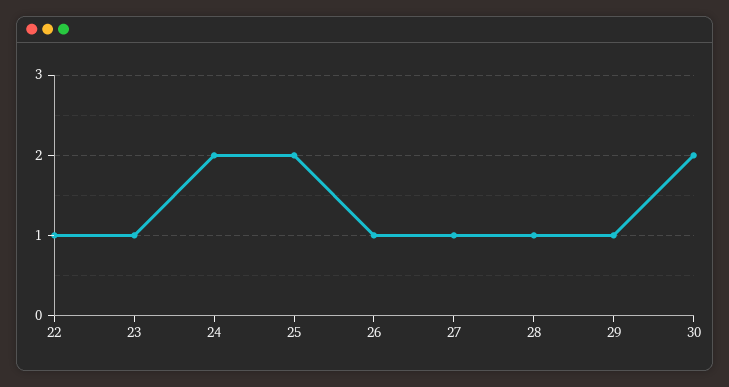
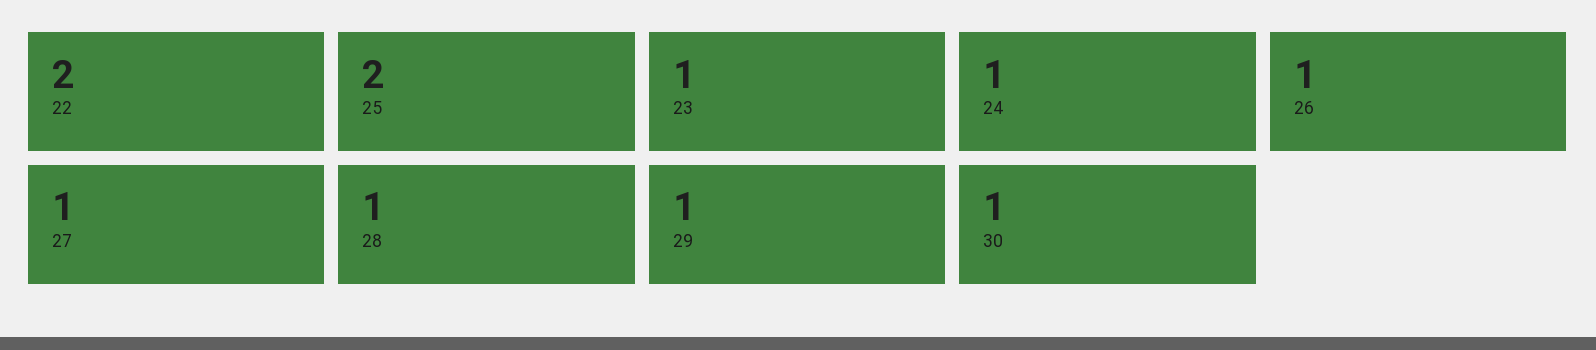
22: 1 -> 2
24: 2 -> 1
30: 2 -> 1

